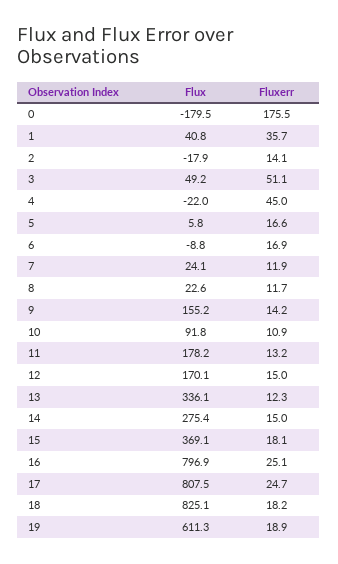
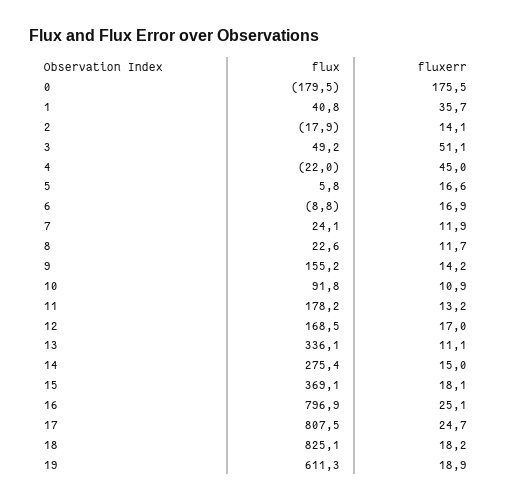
Flux, 12: 170.1 -> 168.5
Fluxerr, 12: 15 -> 17
Fluxerr, 13: 12.3 -> 11.1

